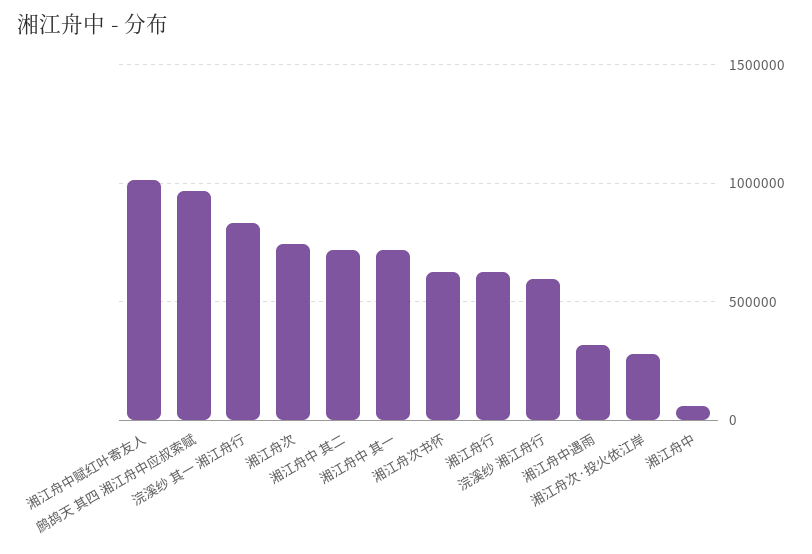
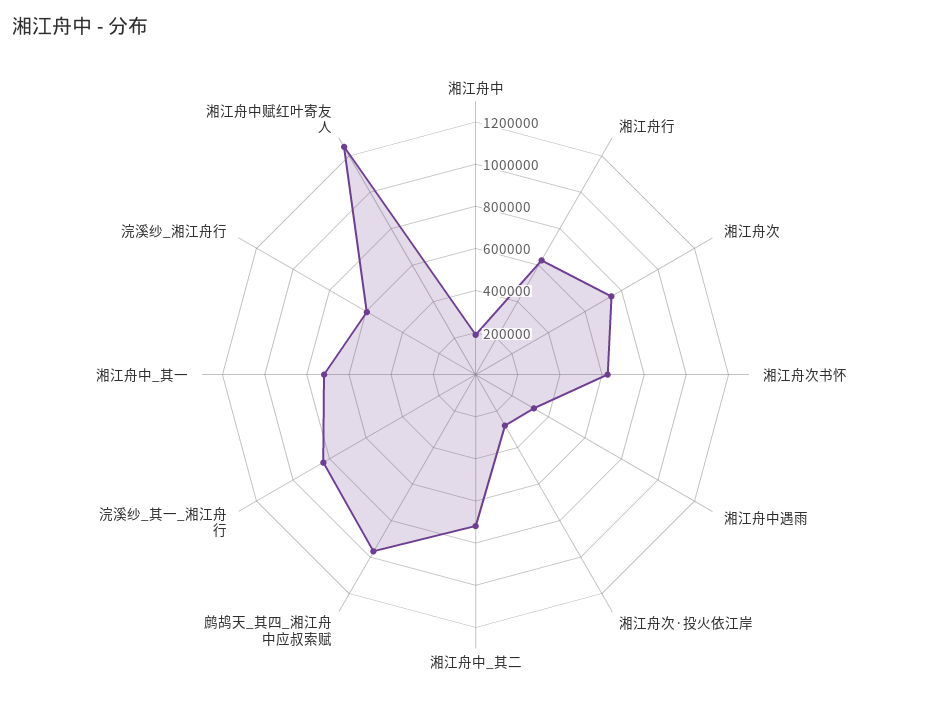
湘江舟中赋红叶寄友人: 1000000 -> 1250000
湘江舟中: 50000 -> 200000

